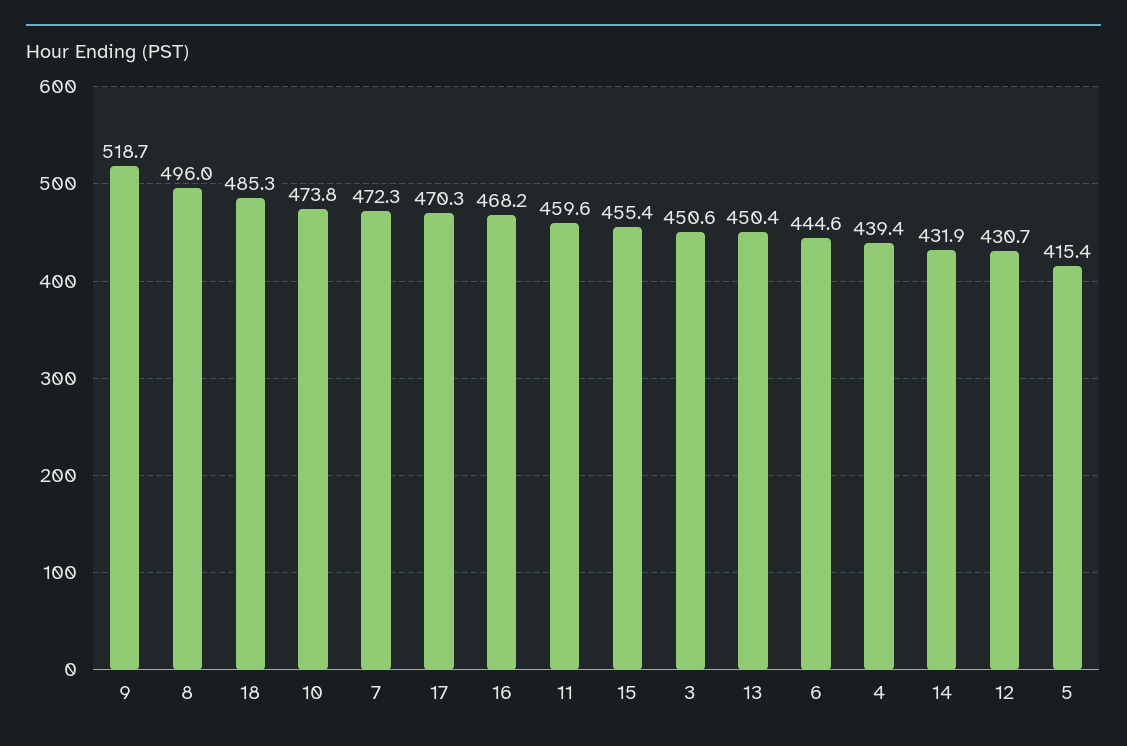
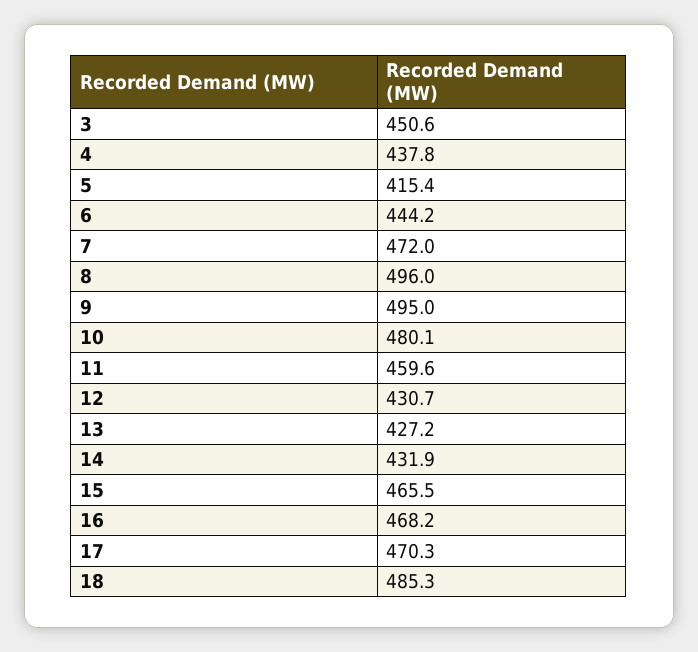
9: 518.7 -> 495
10: 473.8 -> 480.1
7: 472.3 -> 472
15: 455.4 -> 465.5
13: 450.4 -> 427.2
6: 444.6 -> 444.2
4: 439.4 -> 437.8

